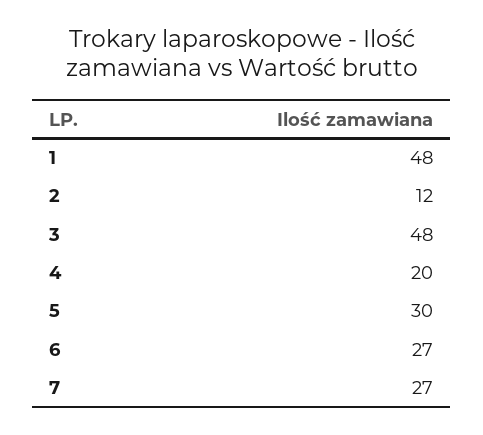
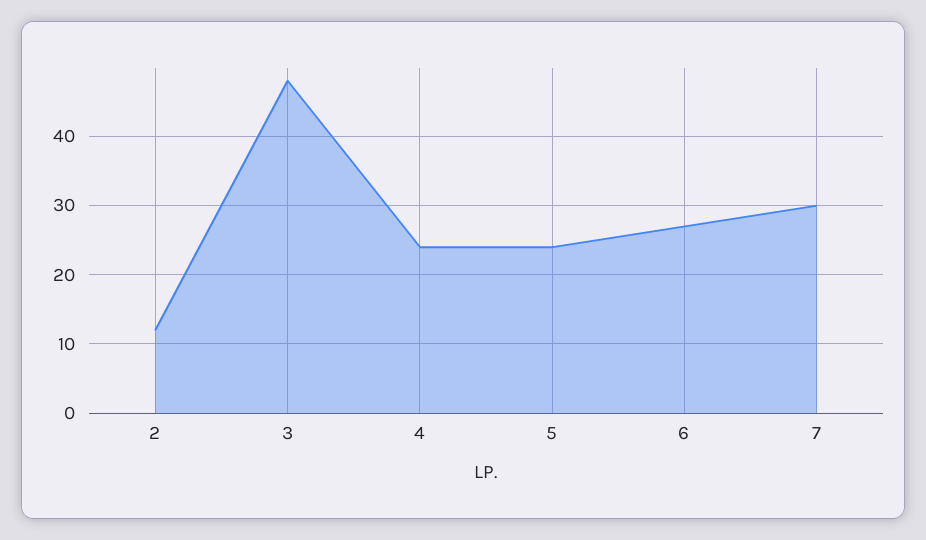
1: 48 -> none
4: 20 -> 24
5: 30 -> 24
7: 27 -> 30

